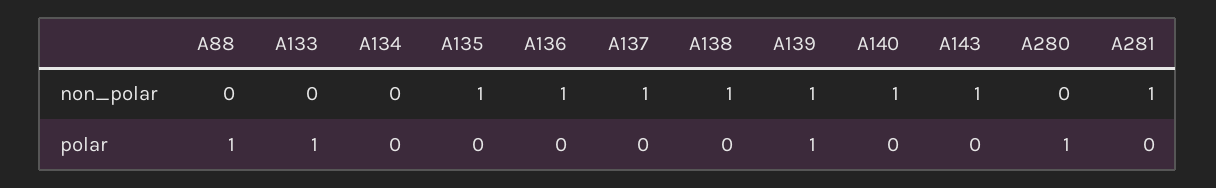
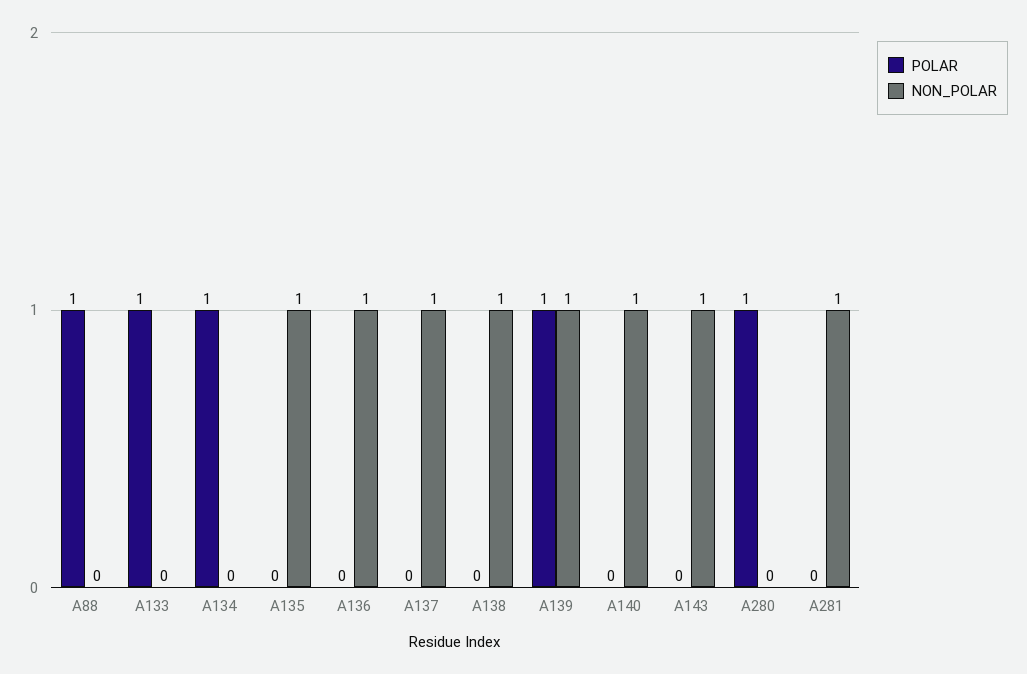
polar, A134: 0 -> 1

